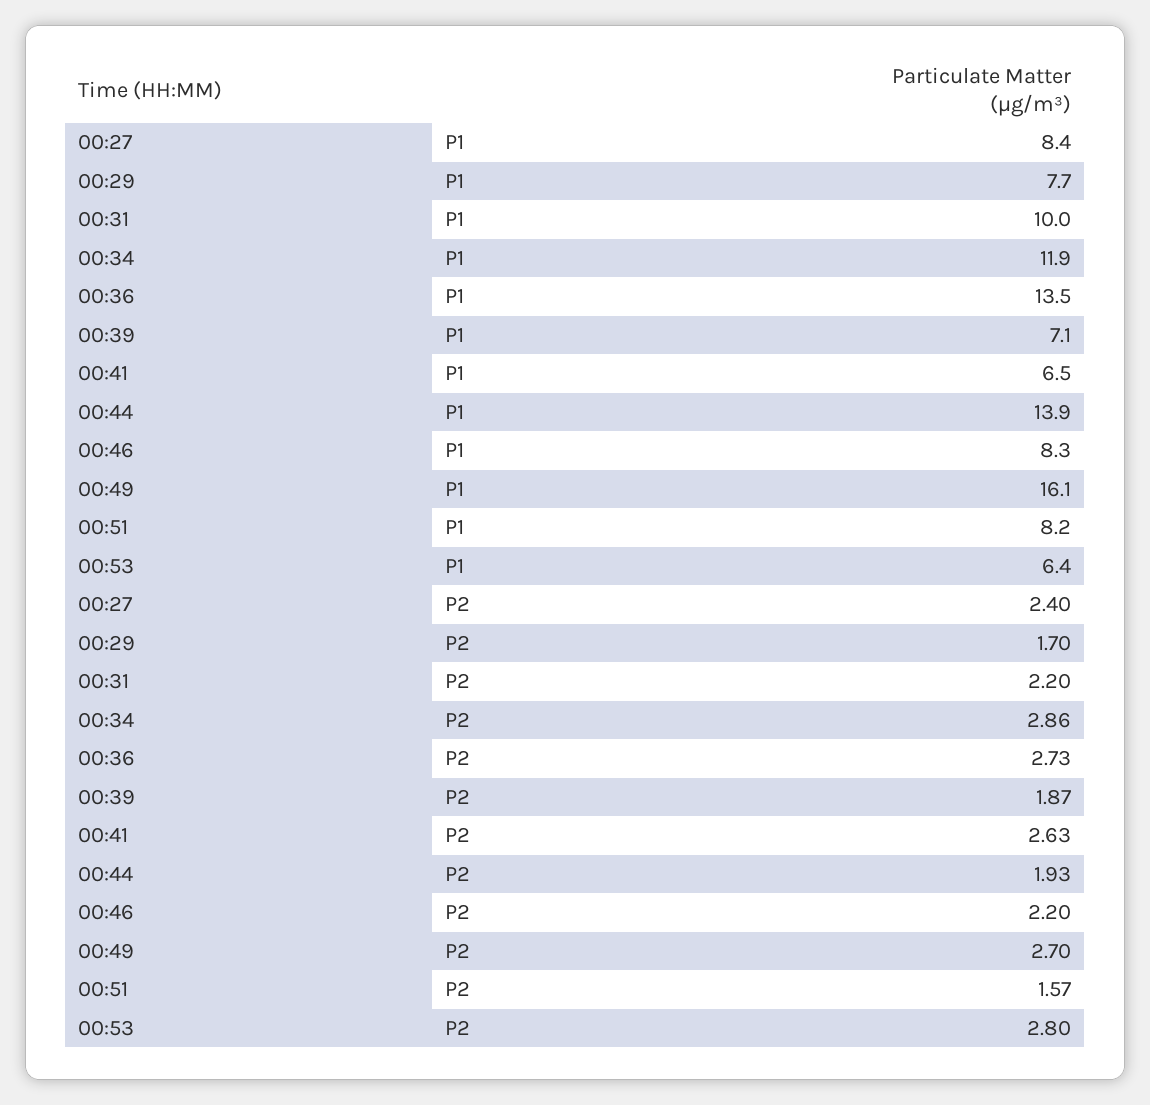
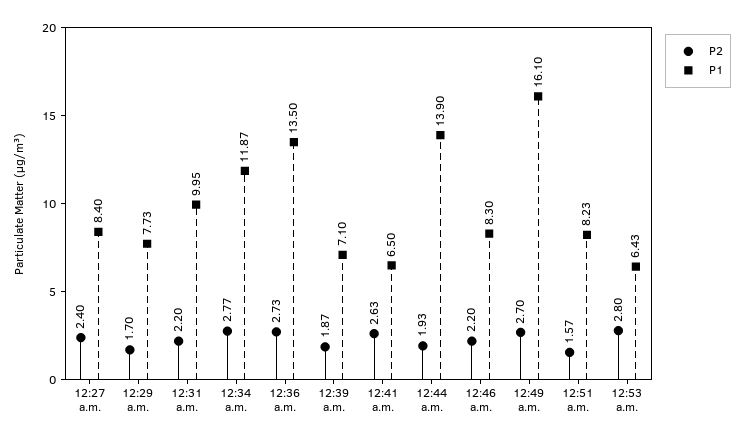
P2, 00:34: 2.86 -> 2.77

